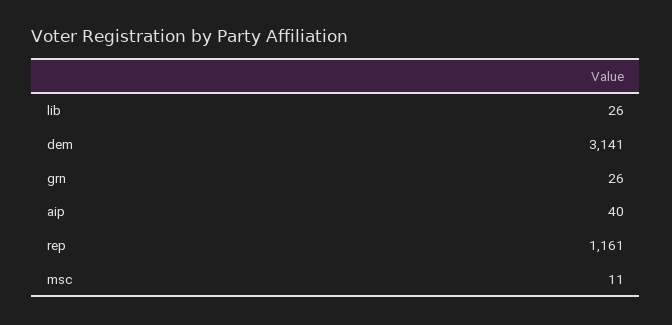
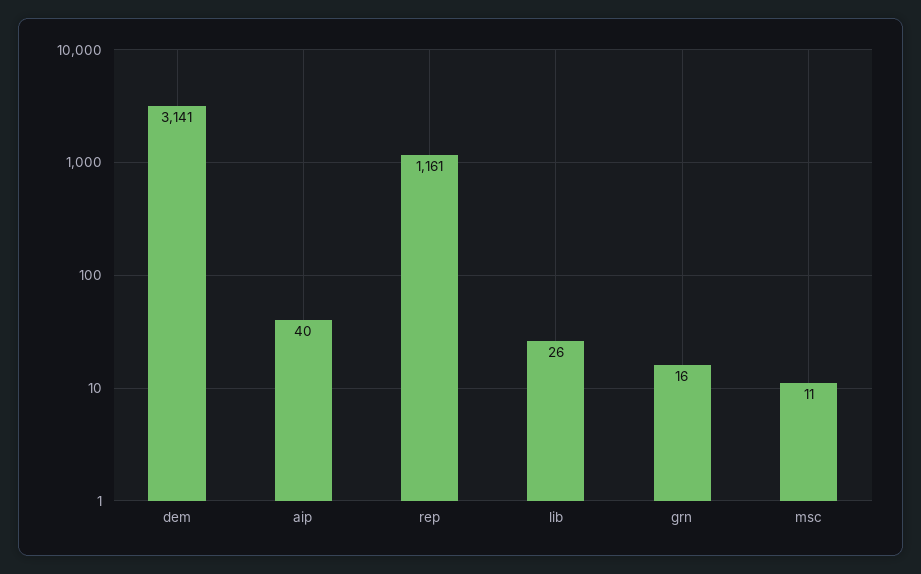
grn: 26 -> 16

